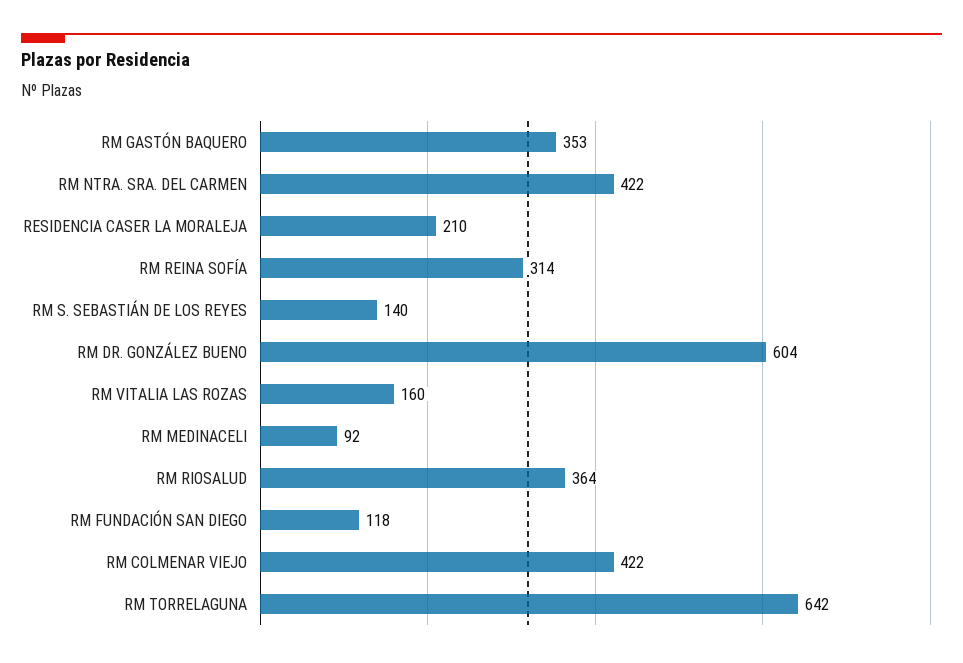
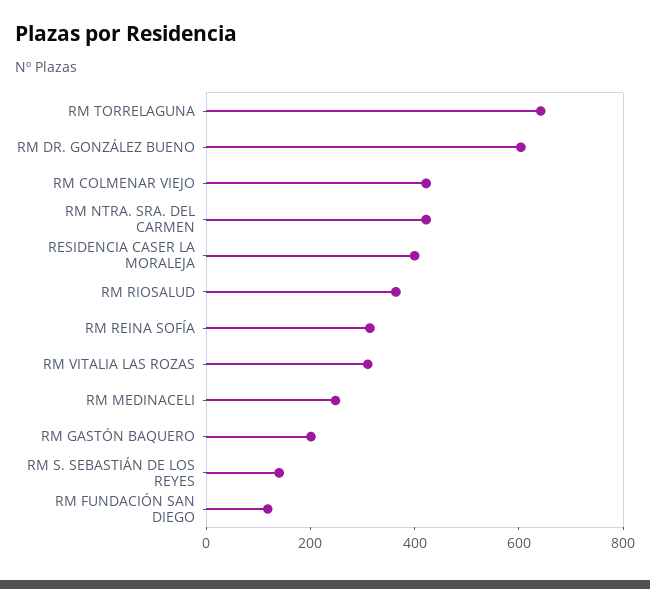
RM GASTÓN BAQUERO: 353 -> 200
RESIDENCIA CASER LA MORALEJA: 210 -> 400
RM VITALIA LAS ROZAS: 160 -> 300
RM MEDINACELI: 92 -> 250

